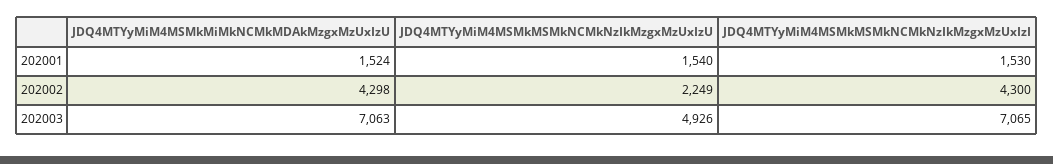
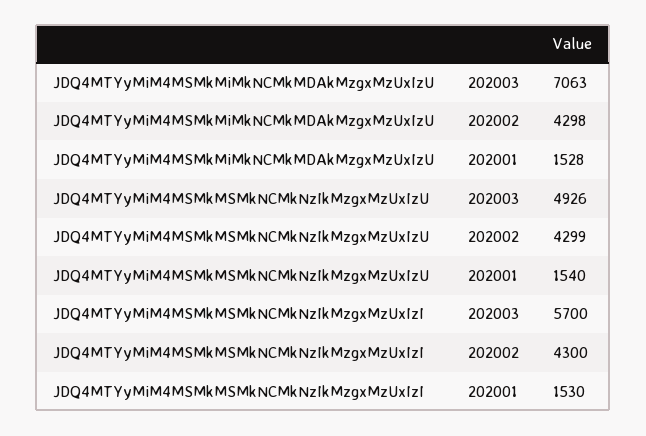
JDQ4MTYyMiM4MSMkMiMkNCMkMDAkMzgxMzUxIzU, 202001: 1524 -> 1528
JDQ4MTYyMiM4MSMkMSMkNCMkNzIkMzgxMzUxIzU, 202002: 2249 -> 4299
JDQ4MTYyMiM4MSMkMSMkNCMkNzIkMzgxMzUxIzI, 202003: 7065 -> 5700

